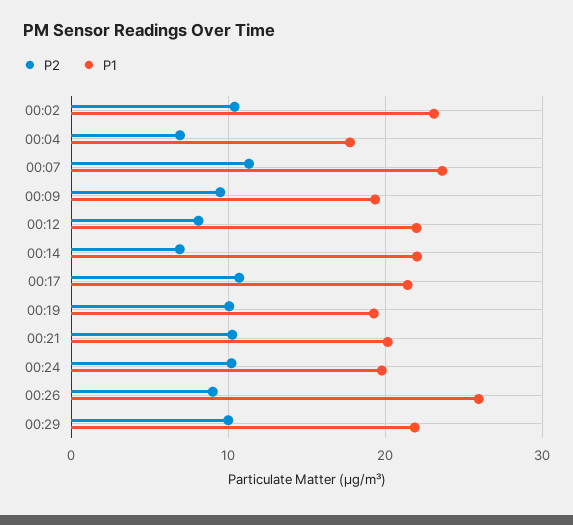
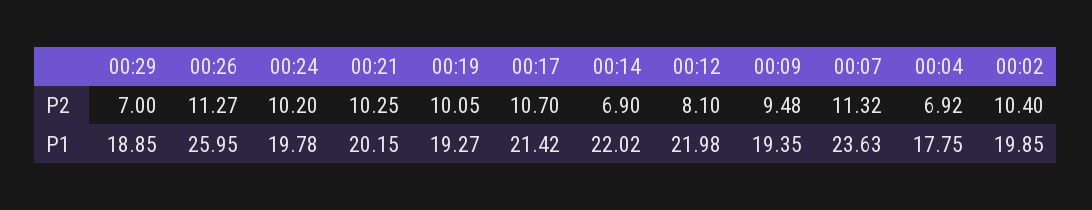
P1, 00:02: 23 -> 19.85
P2, 00:26: 9 -> 11.27
P2, 00:29: 10 -> 7
P1, 00:29: 22 -> 18.85

